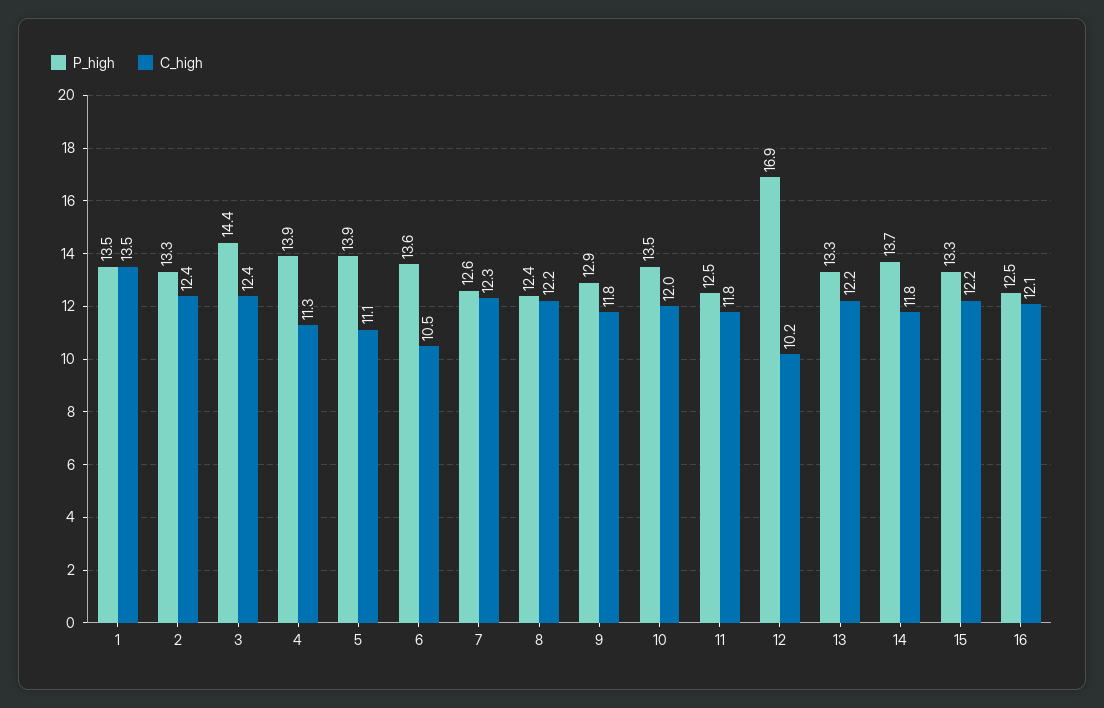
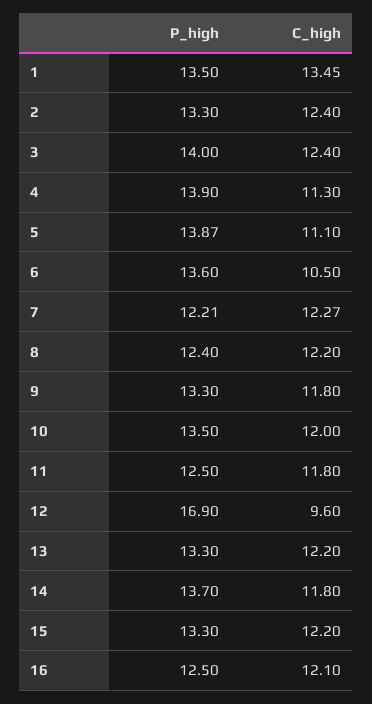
P_high, 3: 14.4 -> 14
P_high, 7: 12.6 -> 12.21
P_high, 9: 12.9 -> 13.3
C_high, 12: 10.2 -> 9.6

